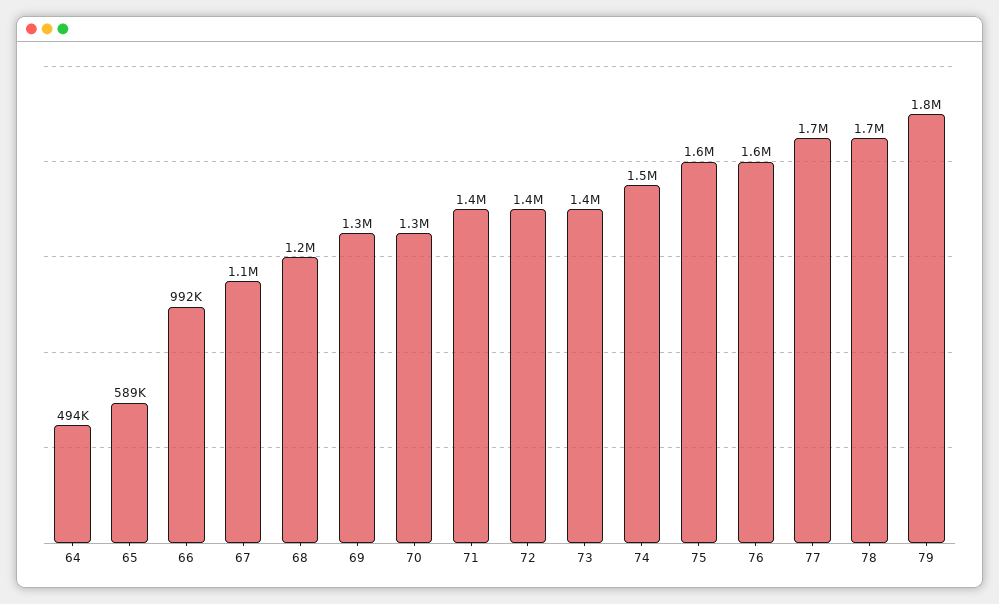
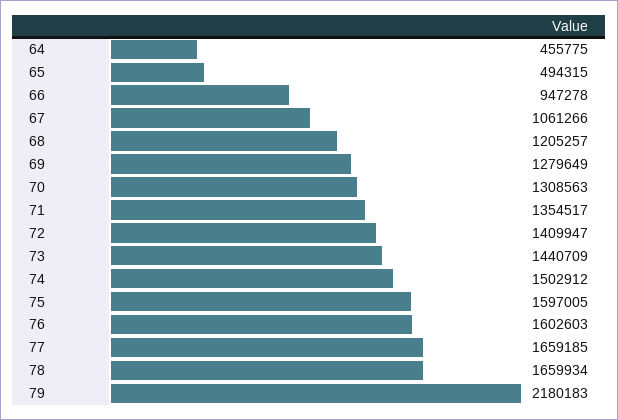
64: 494000 -> 455775
65: 589000 -> 494315
66: 992000 -> 947278
79: 1800000 -> 2180183

